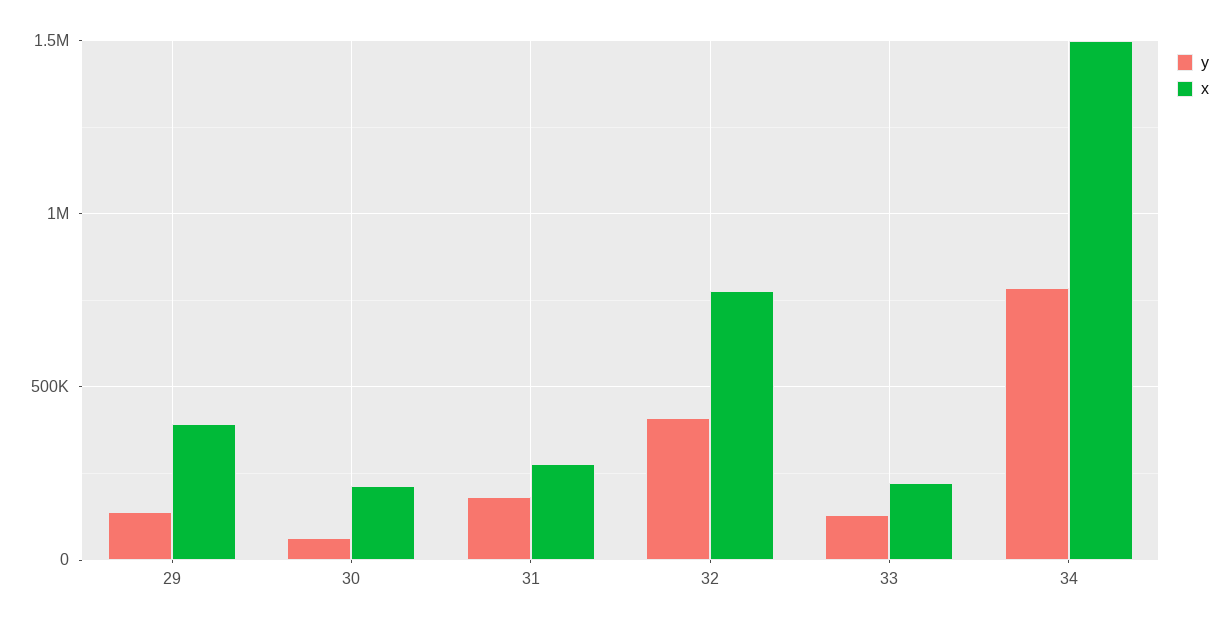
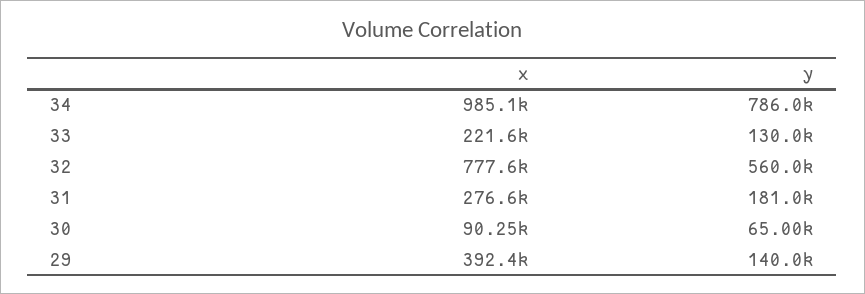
x, 30: 200000 -> 90250
y, 32: 400000 -> 560000
x, 34: 1500000 -> 985100

